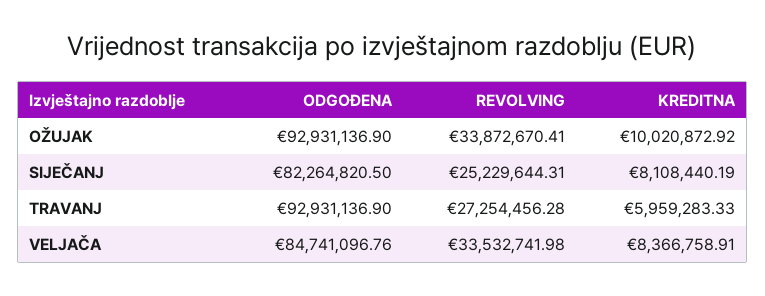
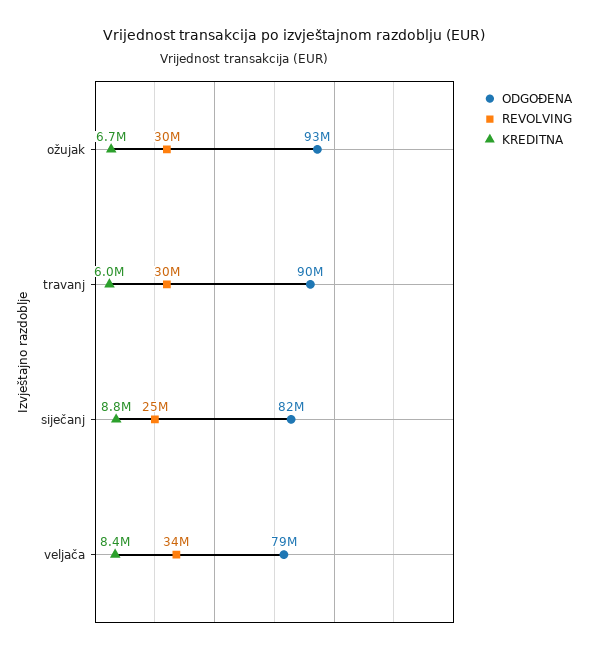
REVOLVING, OŽUJAK: 33872670.41 -> 30000000
KREDITNA, OŽUJAK: 10020872.92 -> 6700000
KREDITNA, SIJEČANJ: 8108440.19 -> 8800000
ODGOĐENA, TRAVANJ: 92931136.9 -> 90000000
REVOLVING, TRAVANJ: 27254456.28 -> 30000000
ODGOĐENA, VELJAČA: 84741096.76 -> 79000000

